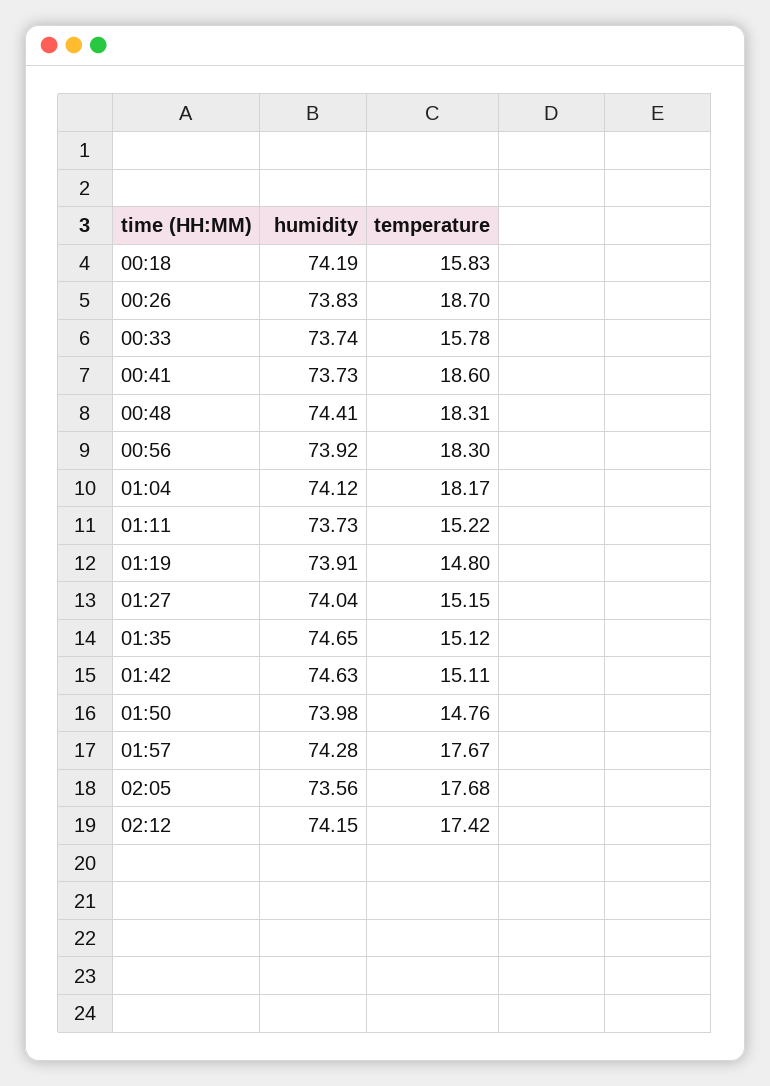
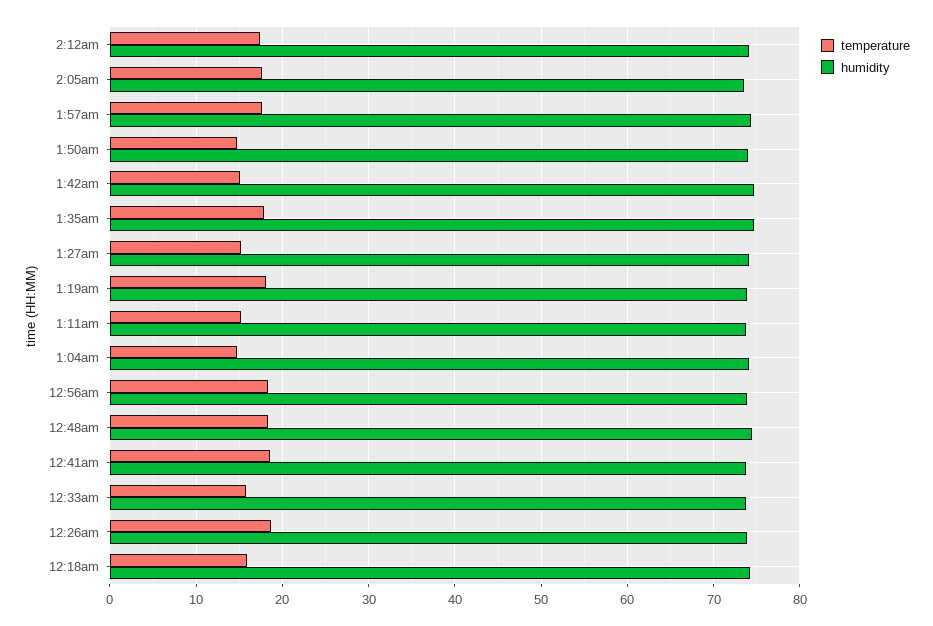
temperature, 01:04: 18.17 -> 15
temperature, 01:19: 14.8 -> 18
temperature, 01:35: 15.12 -> 18

